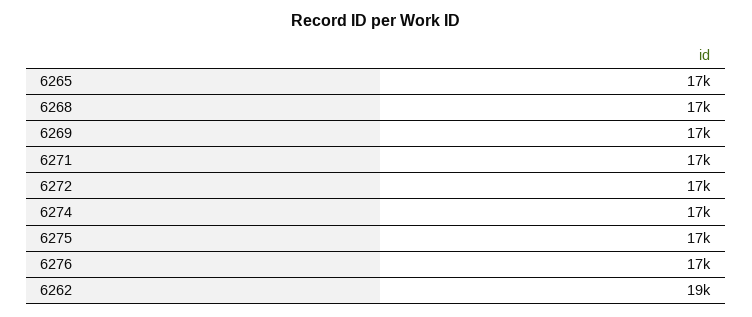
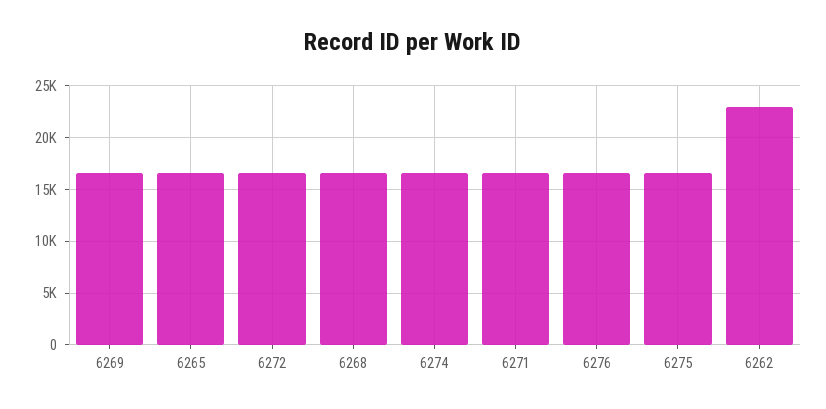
6262: 19000 -> 23000

